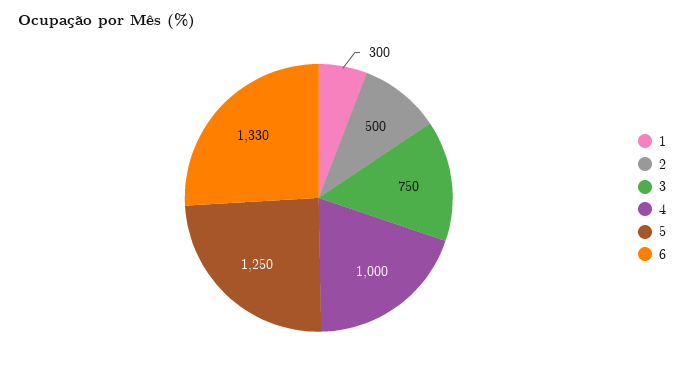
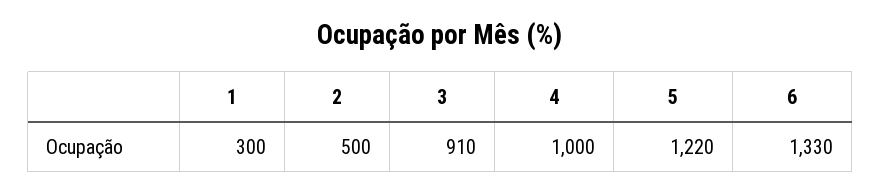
3: 750 -> 910
5: 1250 -> 1220

